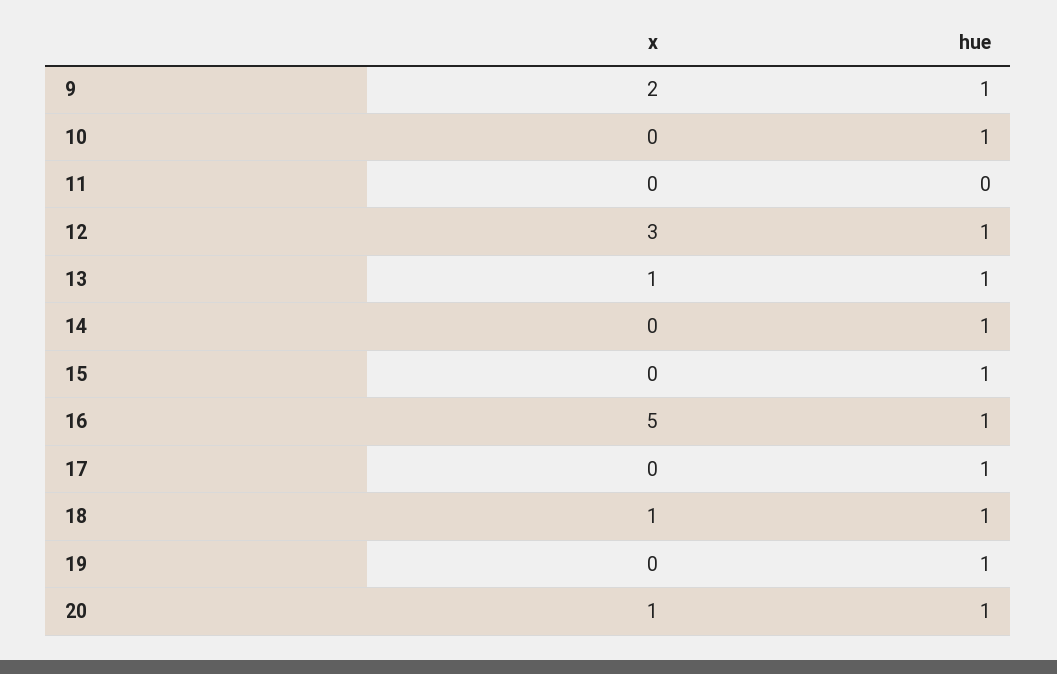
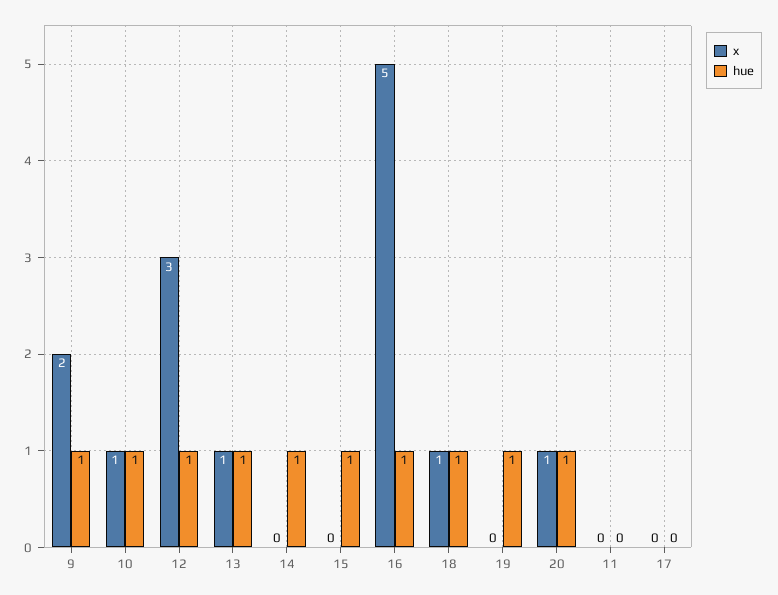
x, 10: 0 -> 1
hue, 17: 1 -> 0

